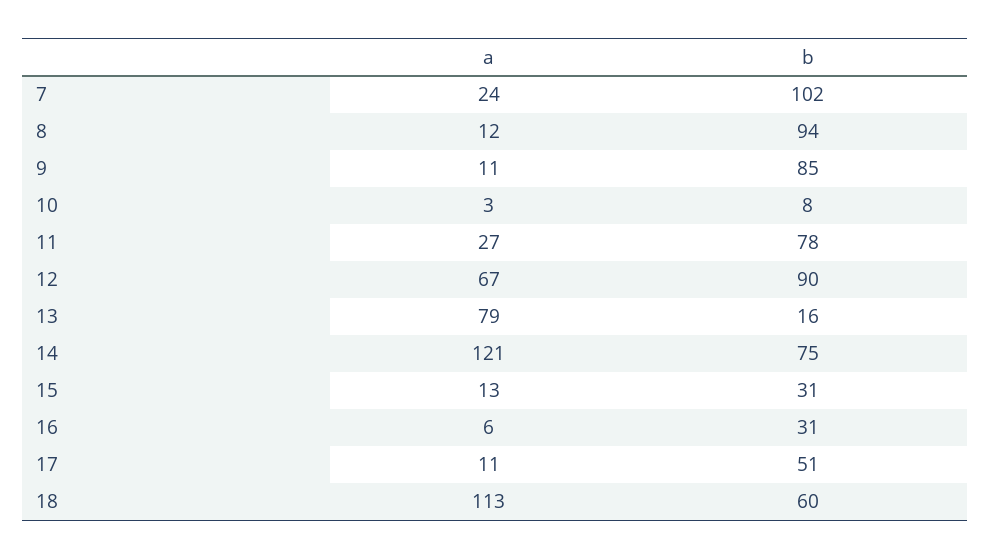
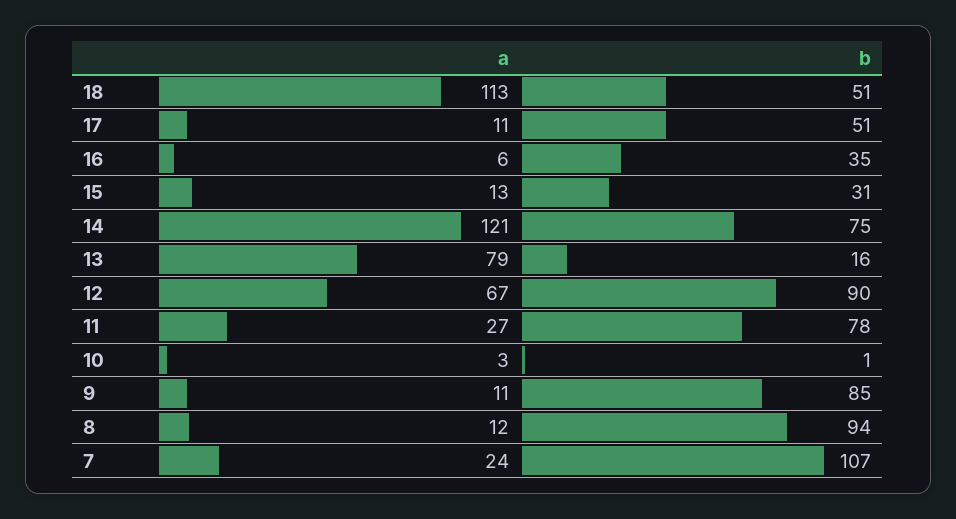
b, 7: 102 -> 107
b, 10: 8 -> 1
b, 16: 31 -> 35
b, 18: 60 -> 51

